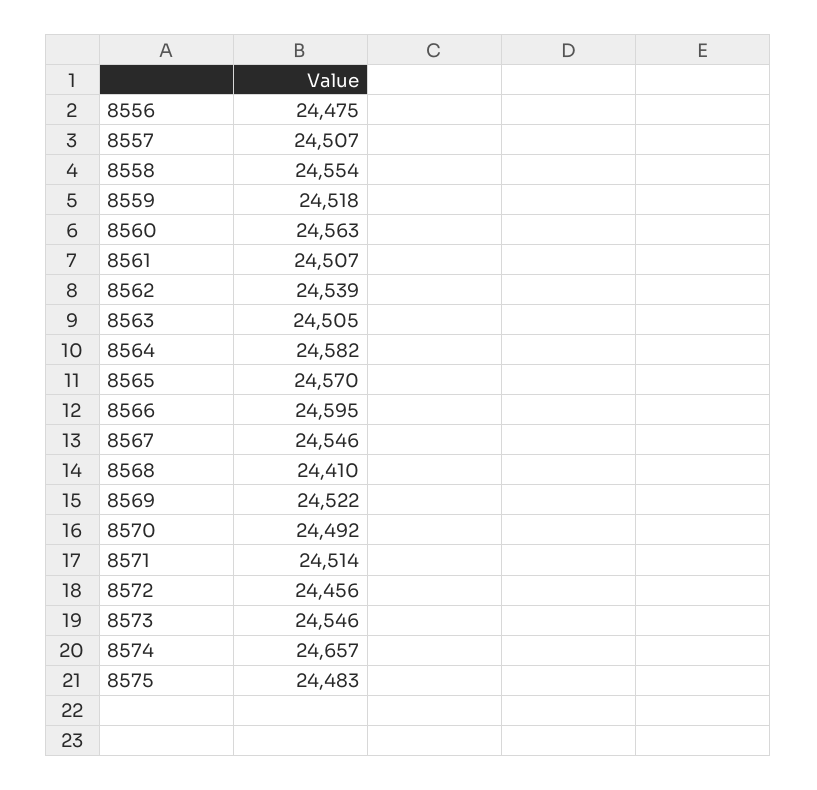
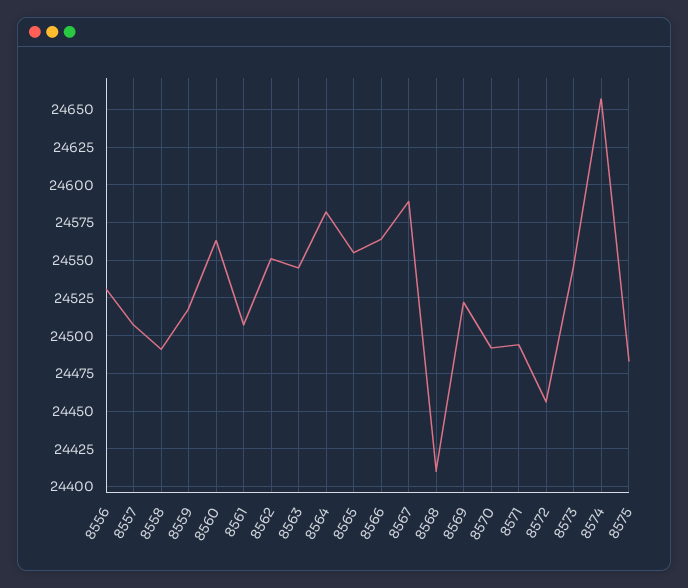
8556: 24475 -> 24530
8558: 24554 -> 24490
8562: 24539 -> 24550
8563: 24505 -> 24545
8565: 24570 -> 24555
8566: 24595 -> 24565
8567: 24546 -> 24590
8571: 24514 -> 24495

